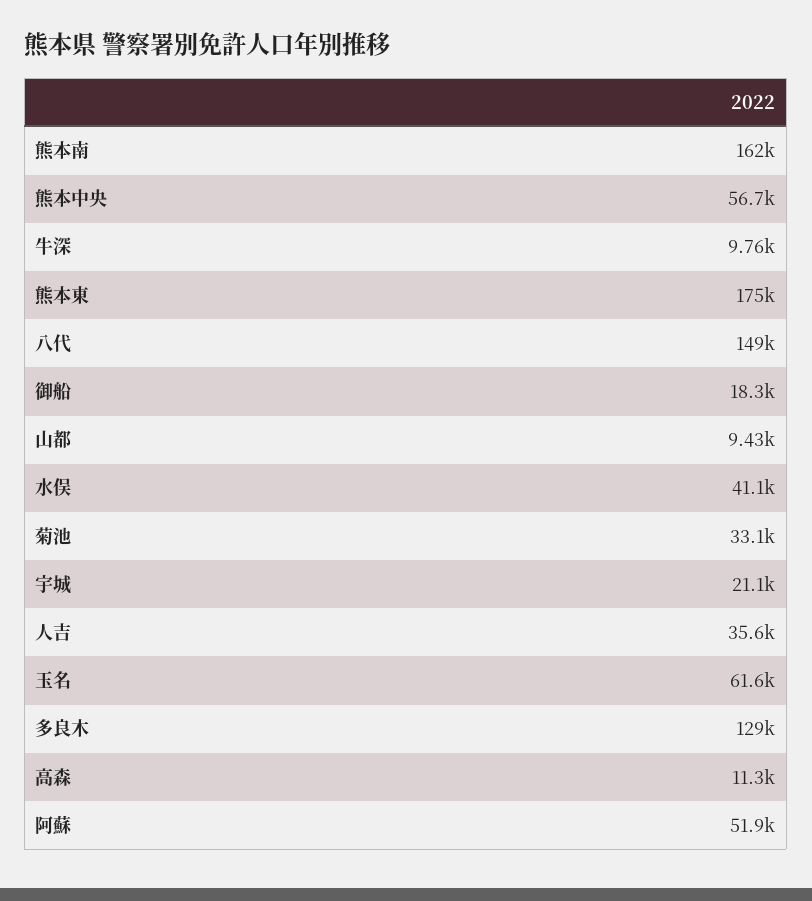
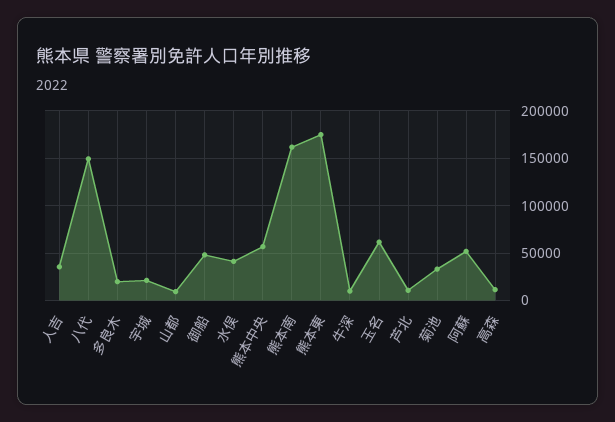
御船: 18300 -> 50000
多良木: 129000 -> 20000
芦北: none -> 10000

